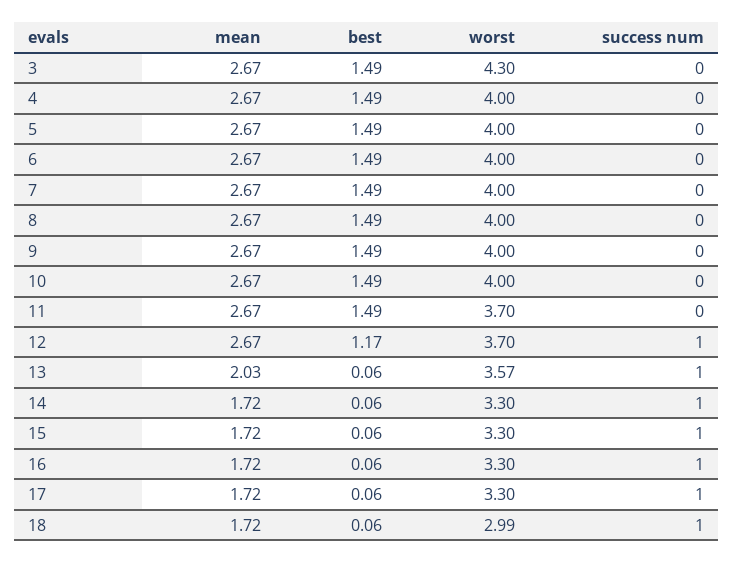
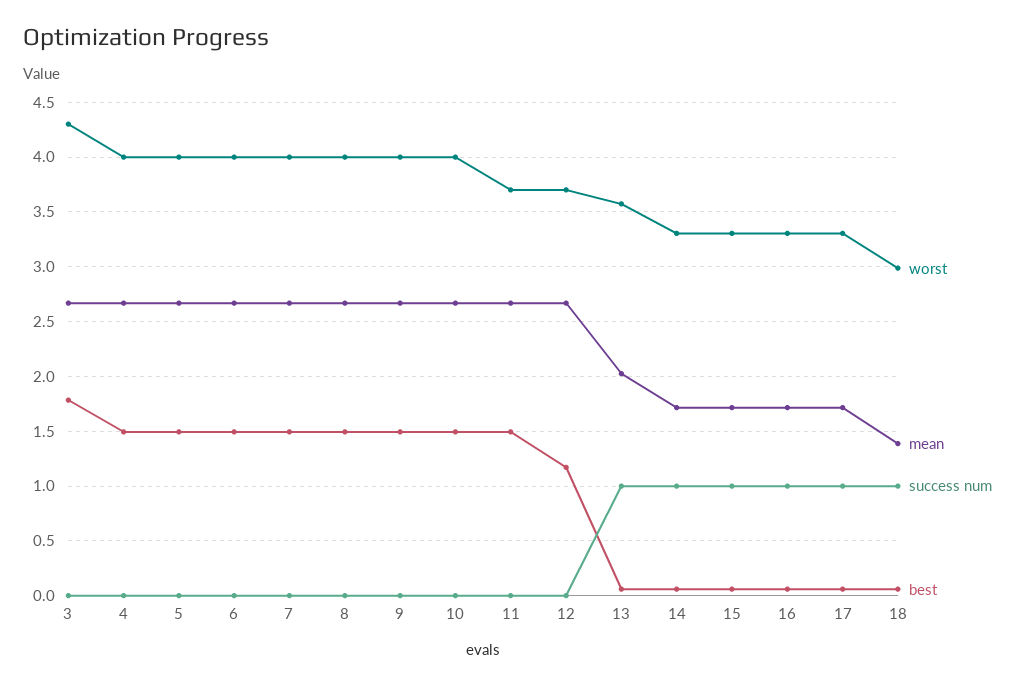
best, 3: 1.49 -> 1.8
success num, 12: 1 -> 0
mean, 18: 1.72 -> 1.4

